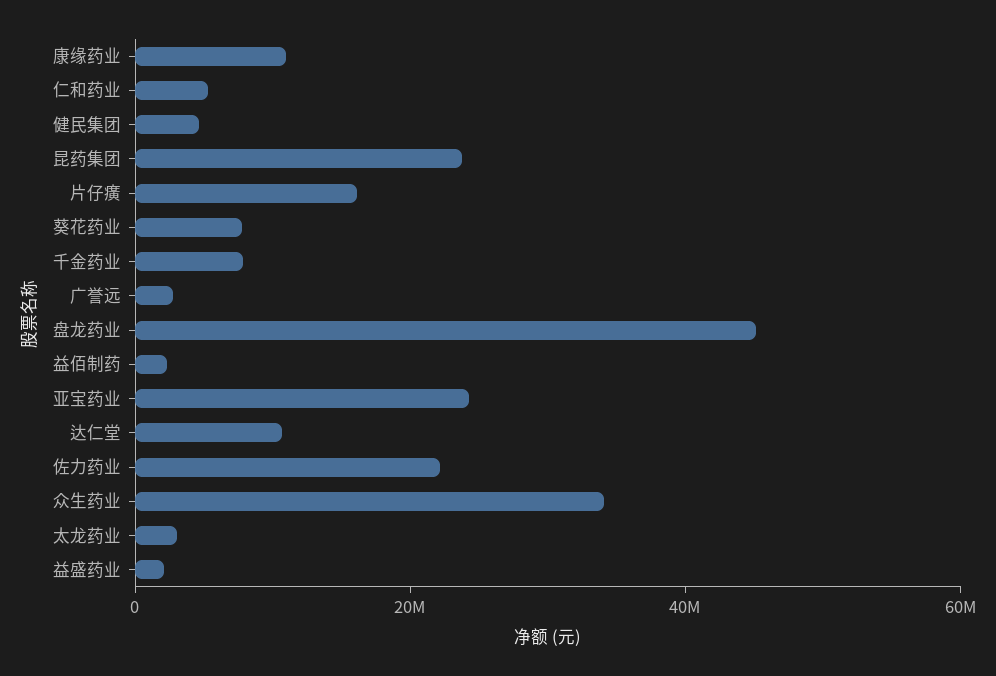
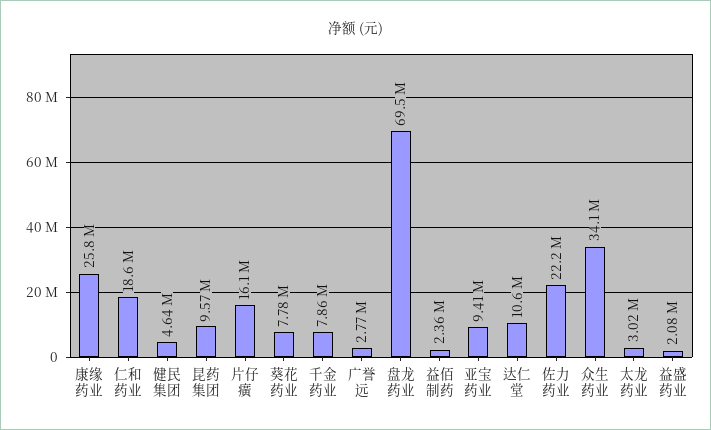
康缘药业: 10000000 -> 25800000
仁和药业: 5000000 -> 18600000
昆药集团: 25000000 -> 9570000
盘龙药业: 45000000 -> 69500000
亚宝药业: 25000000 -> 9410000

